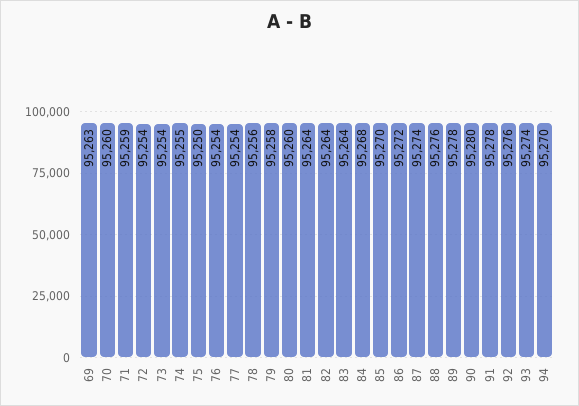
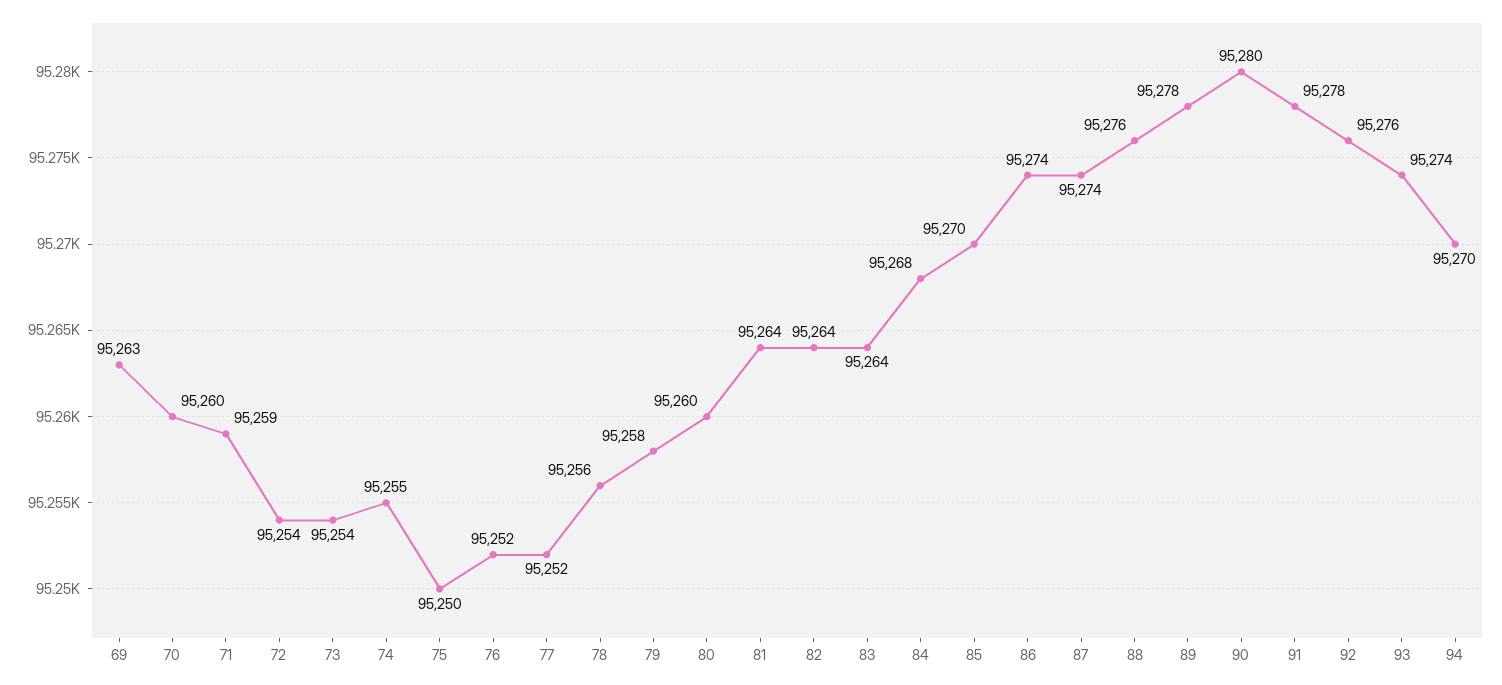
76: 95254 -> 95252
77: 95254 -> 95252
86: 95272 -> 95274

